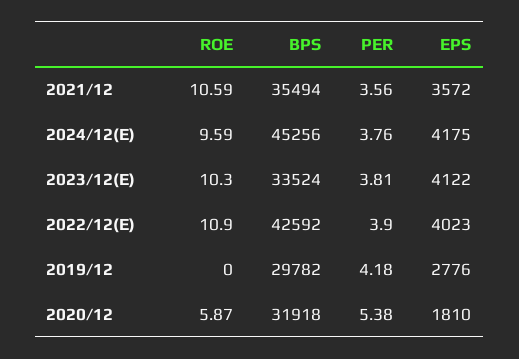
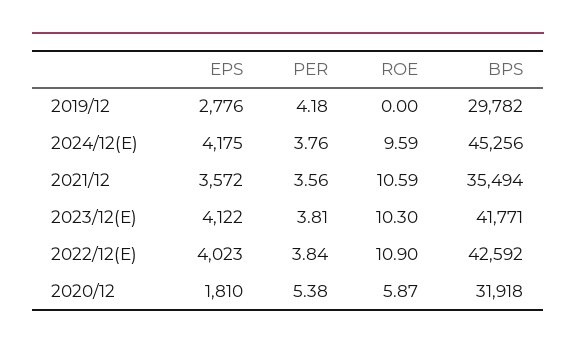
BPS, 2023/12(E): 33524 -> 41771
PER, 2022/12(E): 3.9 -> 3.84

